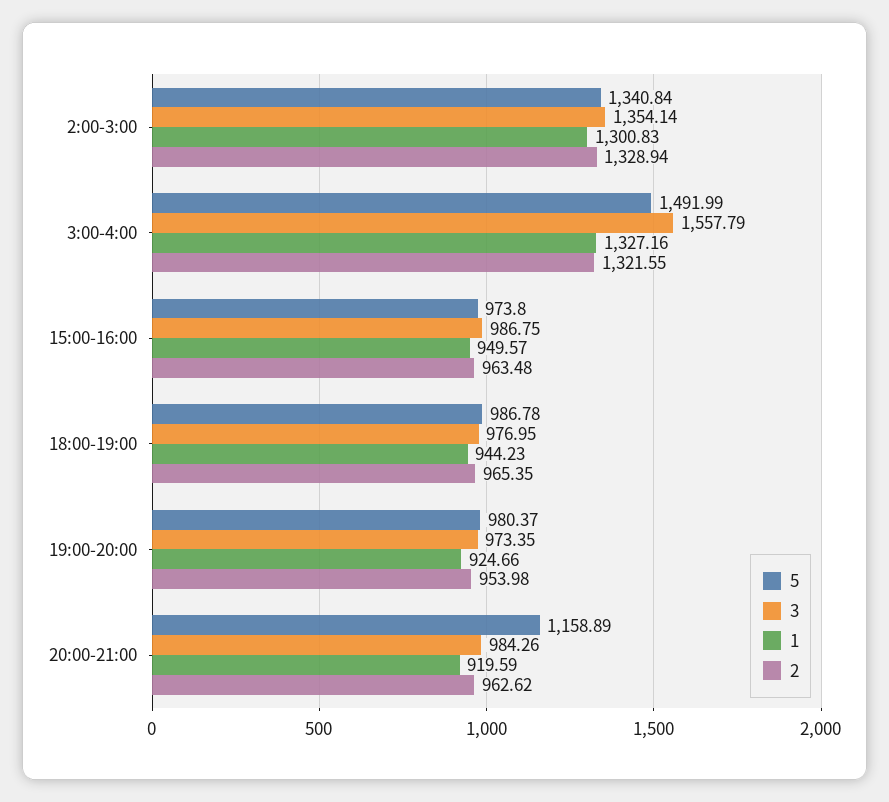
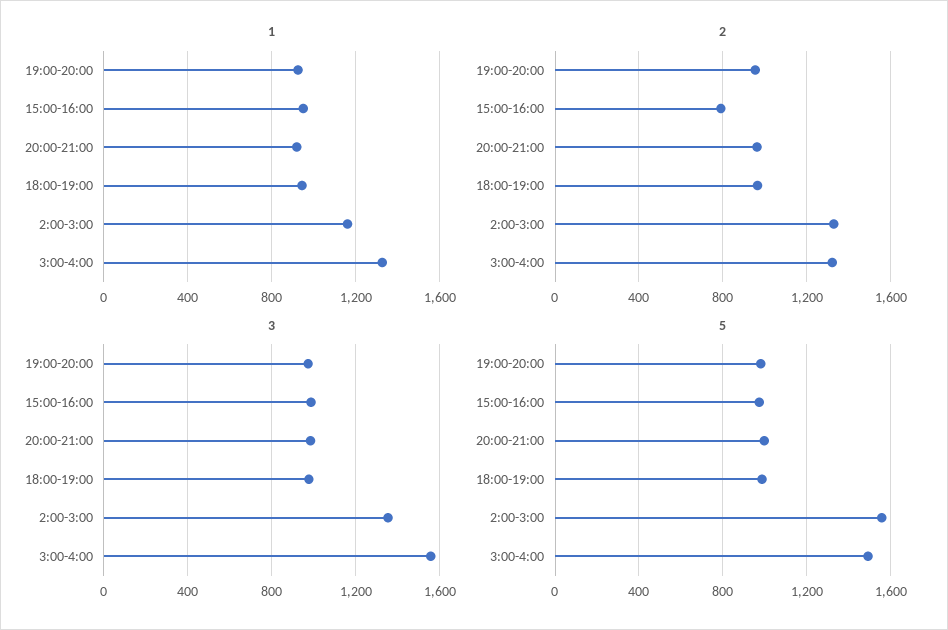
5, 2:00-3:00: 1340.84 -> 1550
1, 2:00-3:00: 1300.83 -> 1150
2, 15:00-16:00: 963.48 -> 800
5, 20:00-21:00: 1158.89 -> 1000

